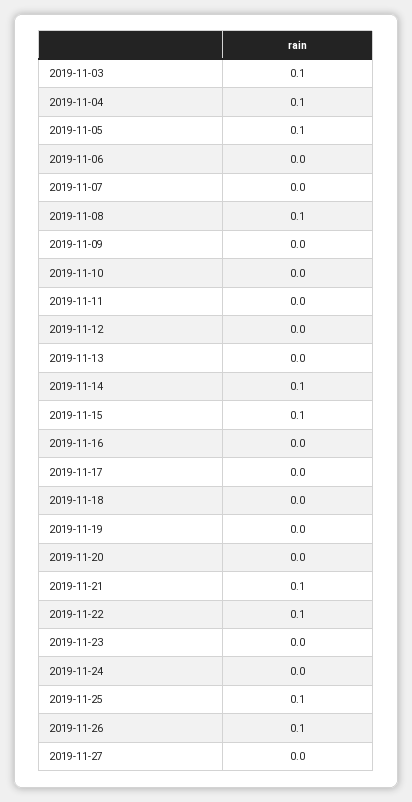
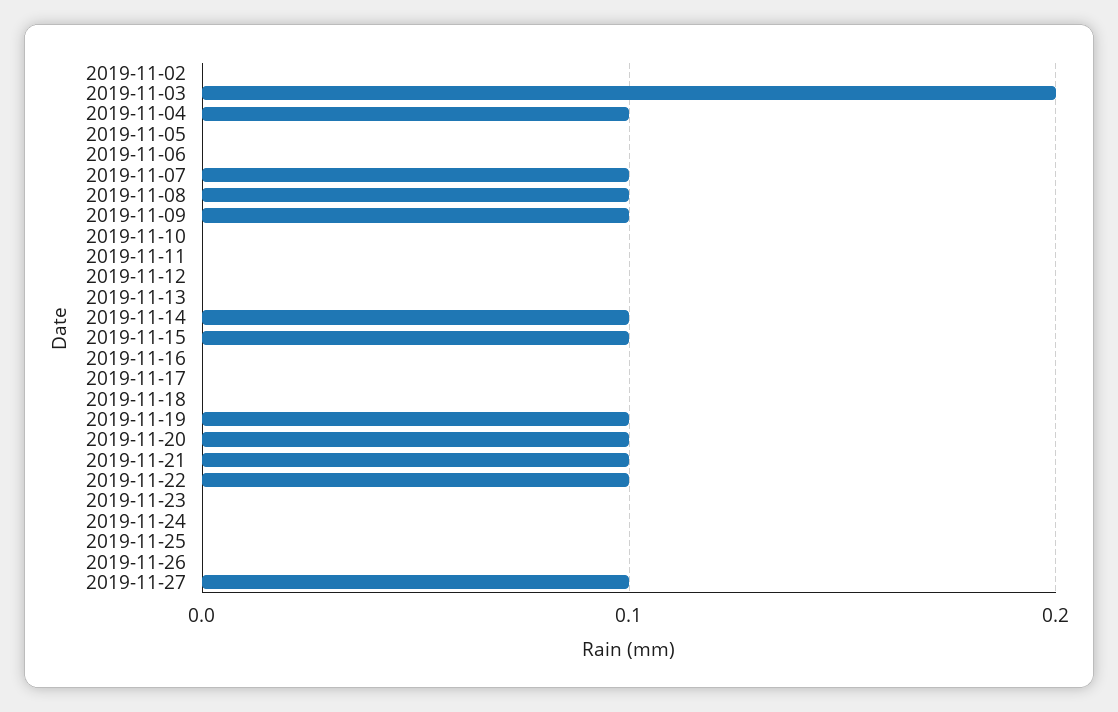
2019-11-03: 0.1 -> 0.2
2019-11-05: 0.1 -> 0
2019-11-07: 0 -> 0.1
2019-11-09: 0 -> 0.1
2019-11-19: 0 -> 0.1
2019-11-20: 0 -> 0.1
2019-11-25: 0.1 -> 0
2019-11-26: 0.1 -> 0
2019-11-27: 0 -> 0.1
2019-11-02: none -> 0

